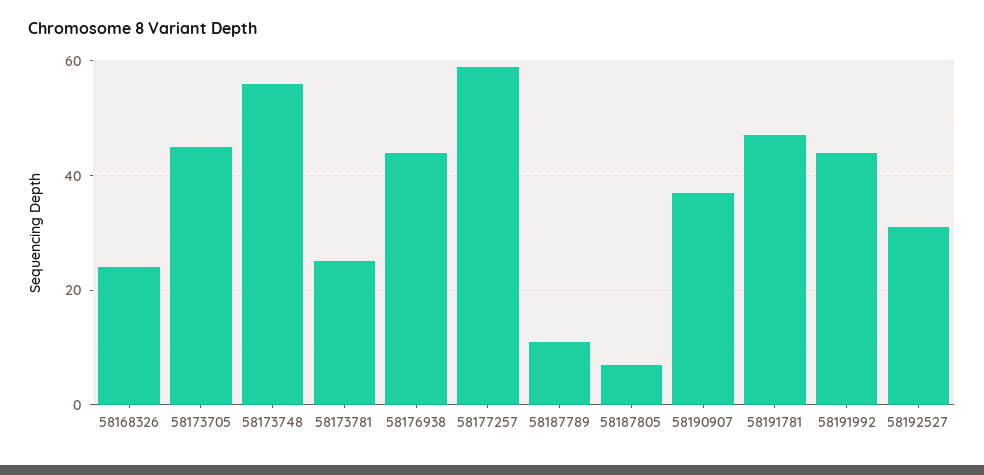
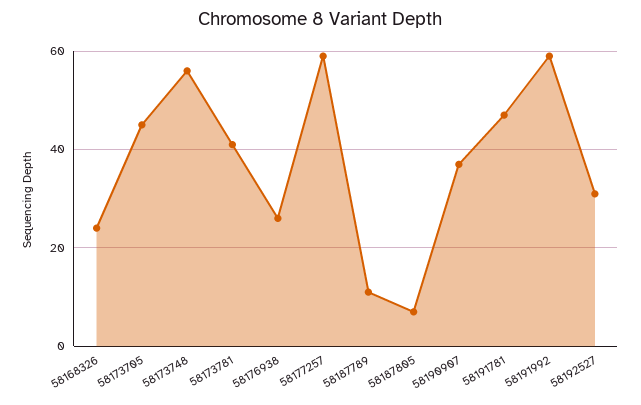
58173781: 25 -> 40
58176938: 45 -> 25
58191992: 45 -> 60

